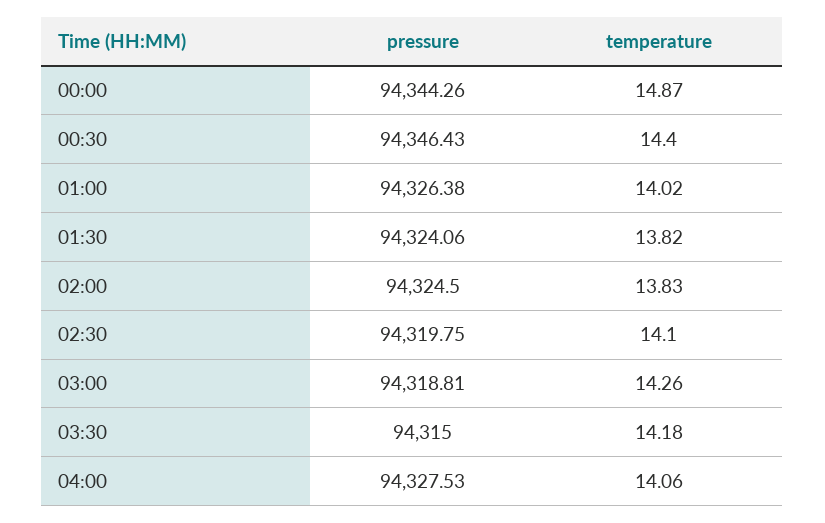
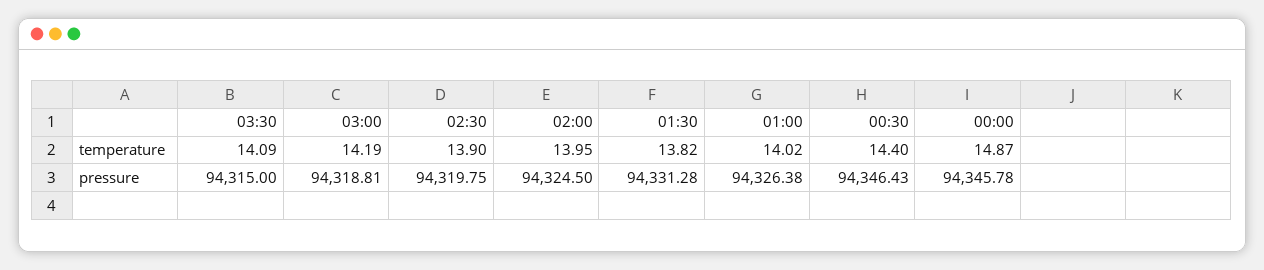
pressure, 00:00: 94344.26 -> 94345.78
pressure, 01:30: 94324.06 -> 94331.28
temperature, 02:00: 13.83 -> 13.95
temperature, 02:30: 14.1 -> 13.9
temperature, 03:00: 14.26 -> 14.19
temperature, 03:30: 14.18 -> 14.09
pressure, 04:00: 94327.53 -> none
temperature, 04:00: 14.06 -> none

